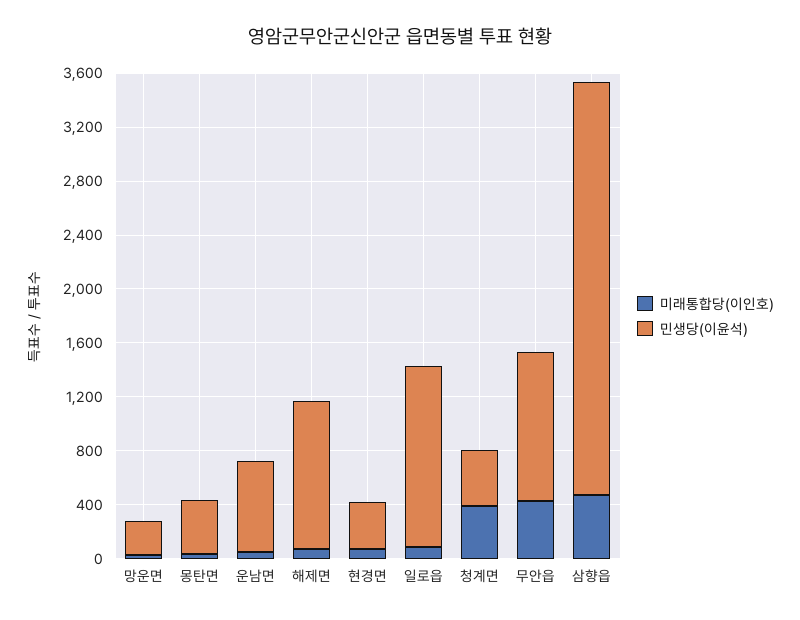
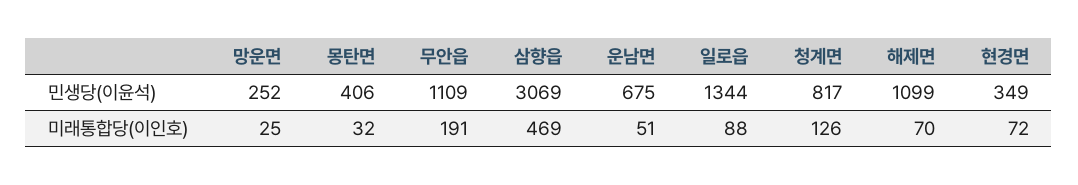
미래통합당(이인호), 청계면: 400 -> 126
민생당(이윤석), 청계면: 400 -> 817
미래통합당(이인호), 무안읍: 400 -> 191

